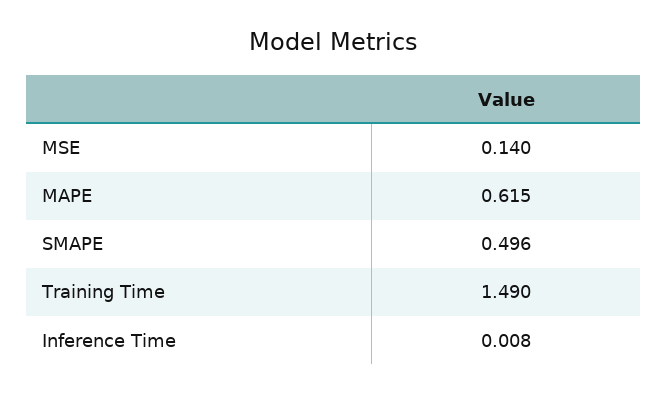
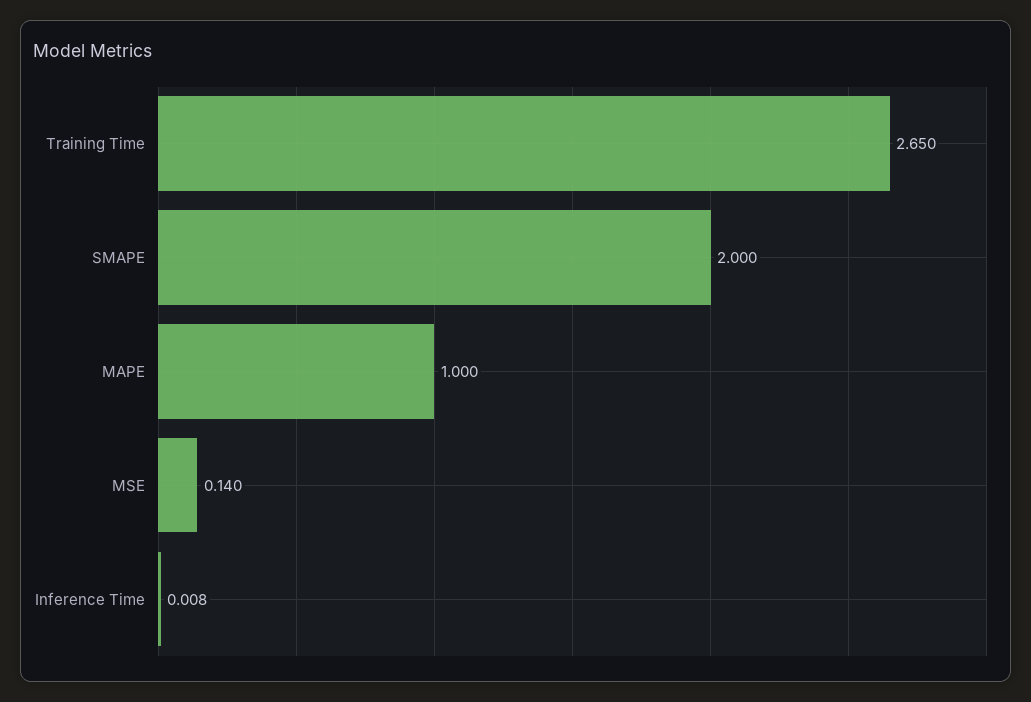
MAPE: 0.615 -> 1
SMAPE: 0.496 -> 2
Training Time: 1.49 -> 2.65

